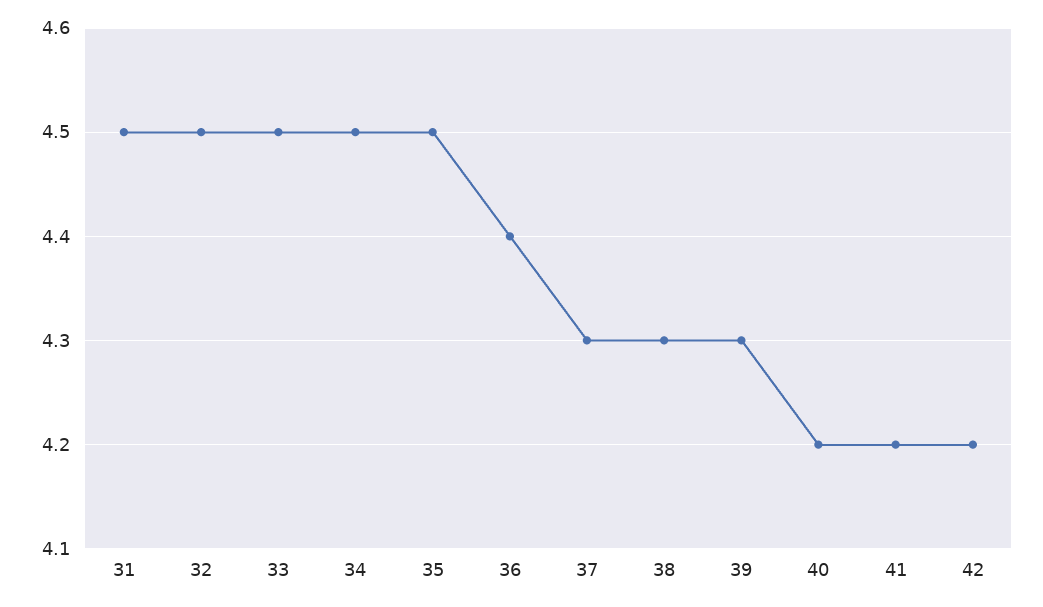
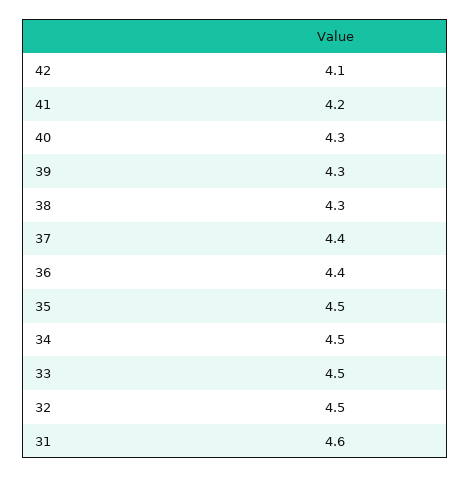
31: 4.5 -> 4.6
37: 4.3 -> 4.4
40: 4.2 -> 4.3
42: 4.2 -> 4.1

